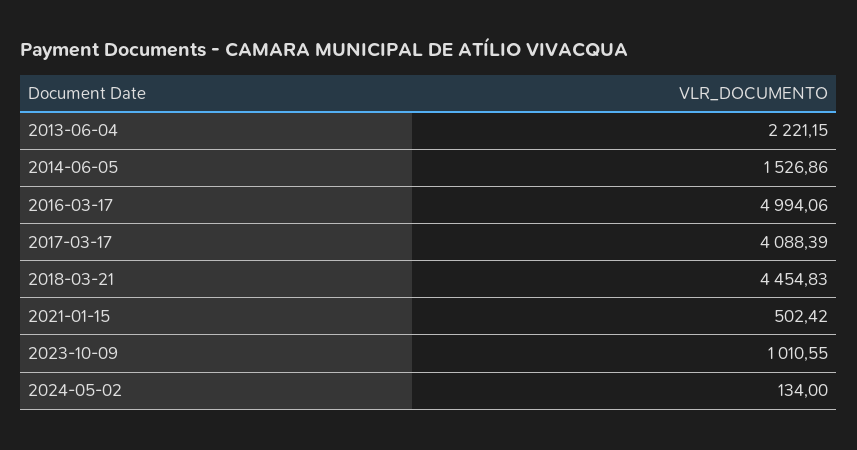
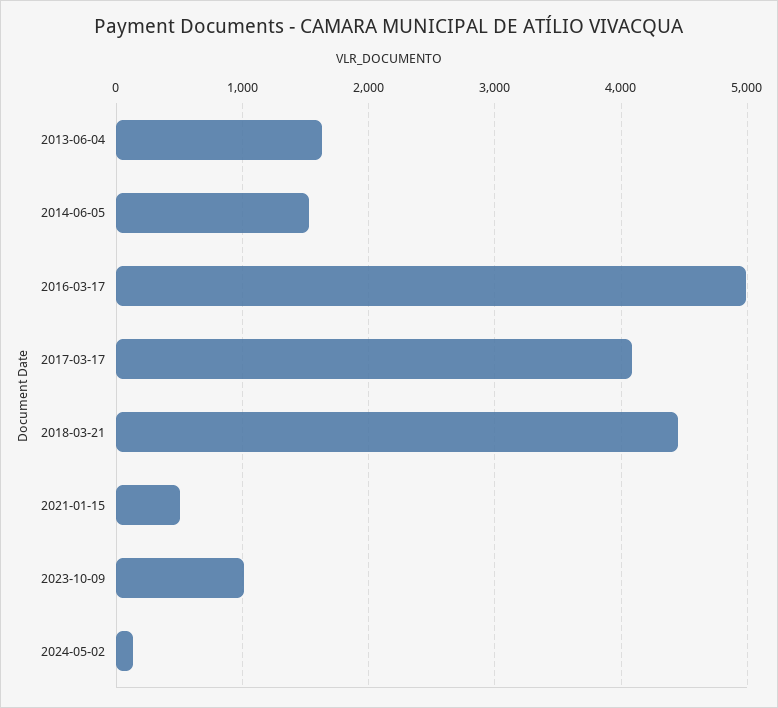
2013-06-04: 2221.15 -> 1600

